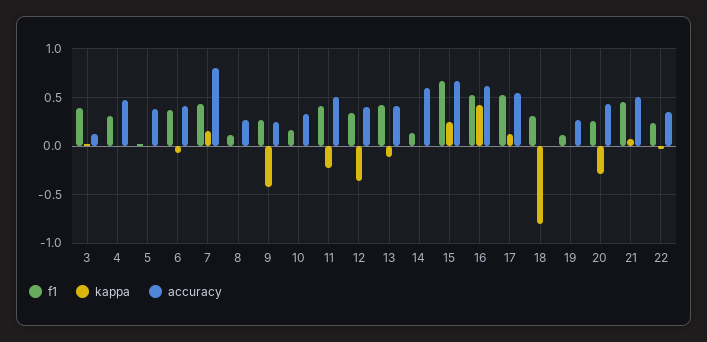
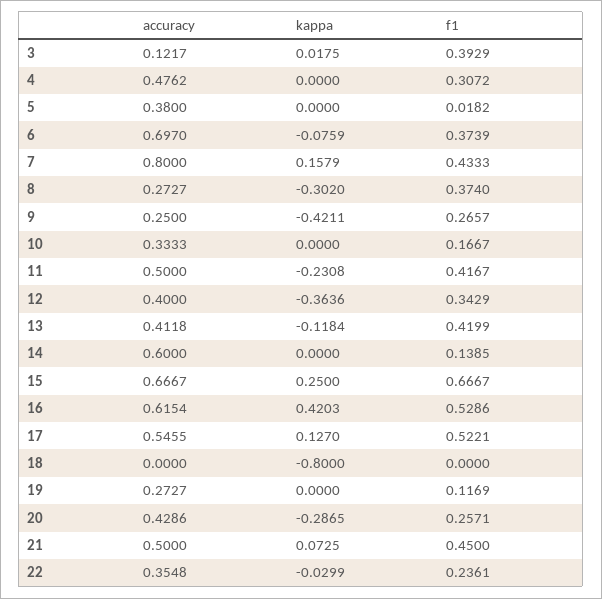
accuracy, 6: 0.4 -> 0.697
f1, 8: 0.1 -> 0.374
kappa, 8: 0 -> -0.302
f1, 18: 0.3 -> 0

